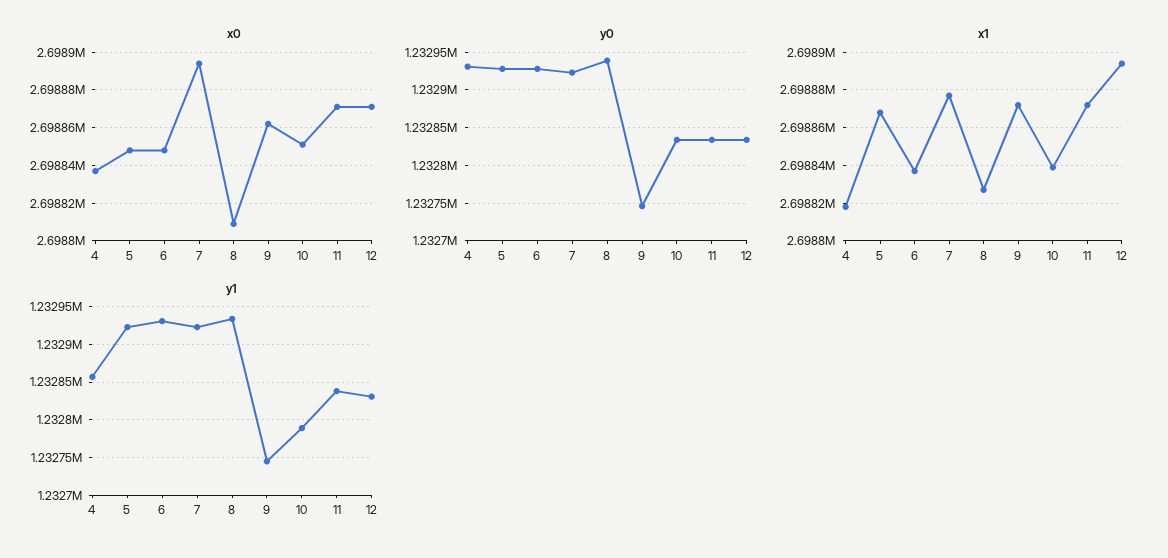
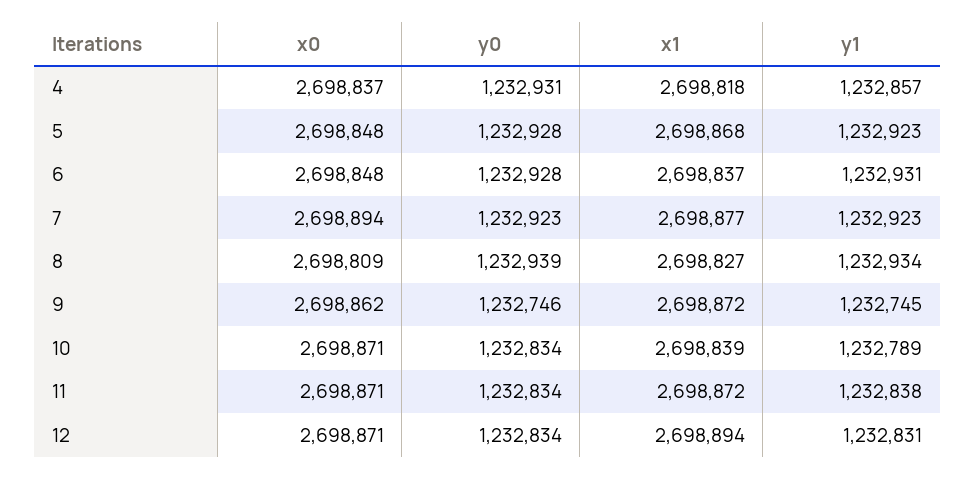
x0, 10: 2698850 -> 2698871

